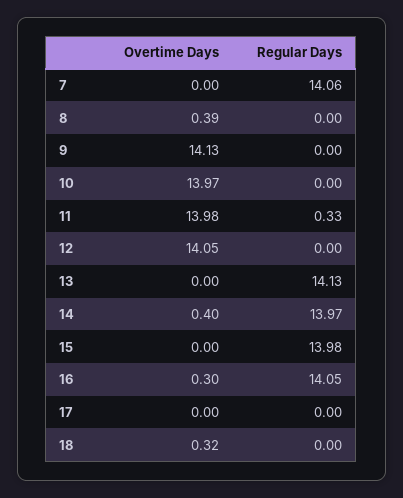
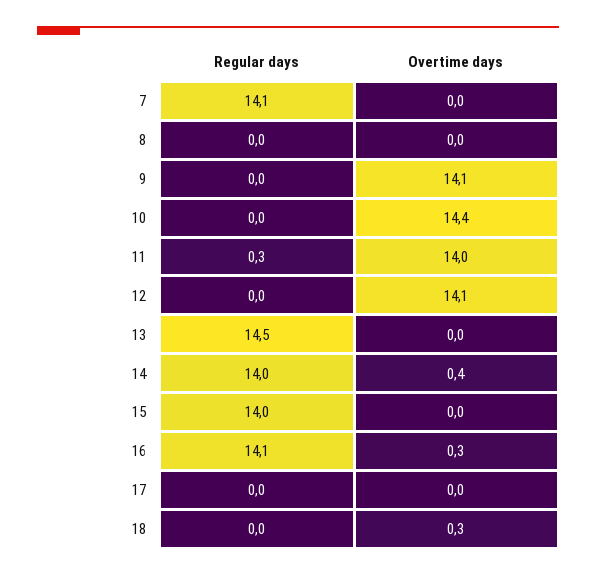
Overtime Days, 8: 0.39 -> 0
Overtime Days, 10: 13.97 -> 14.4
Regular Days, 13: 14.13 -> 14.5

